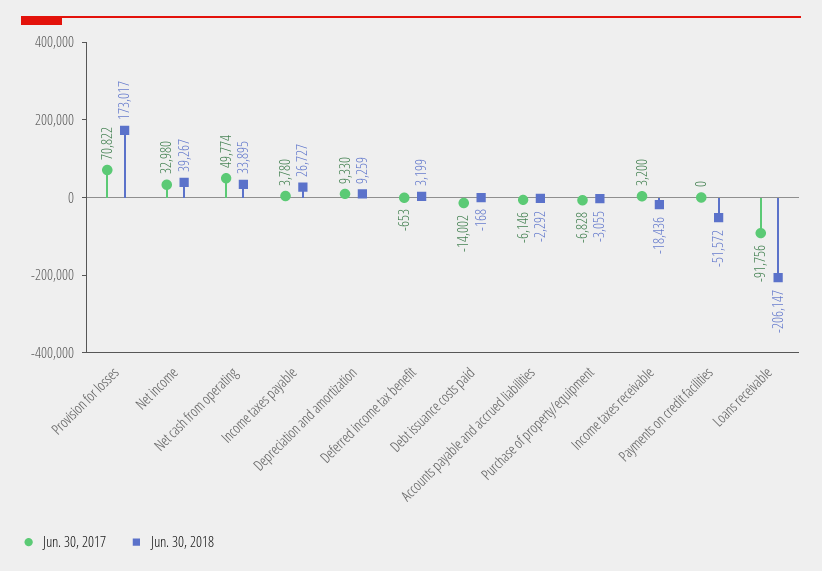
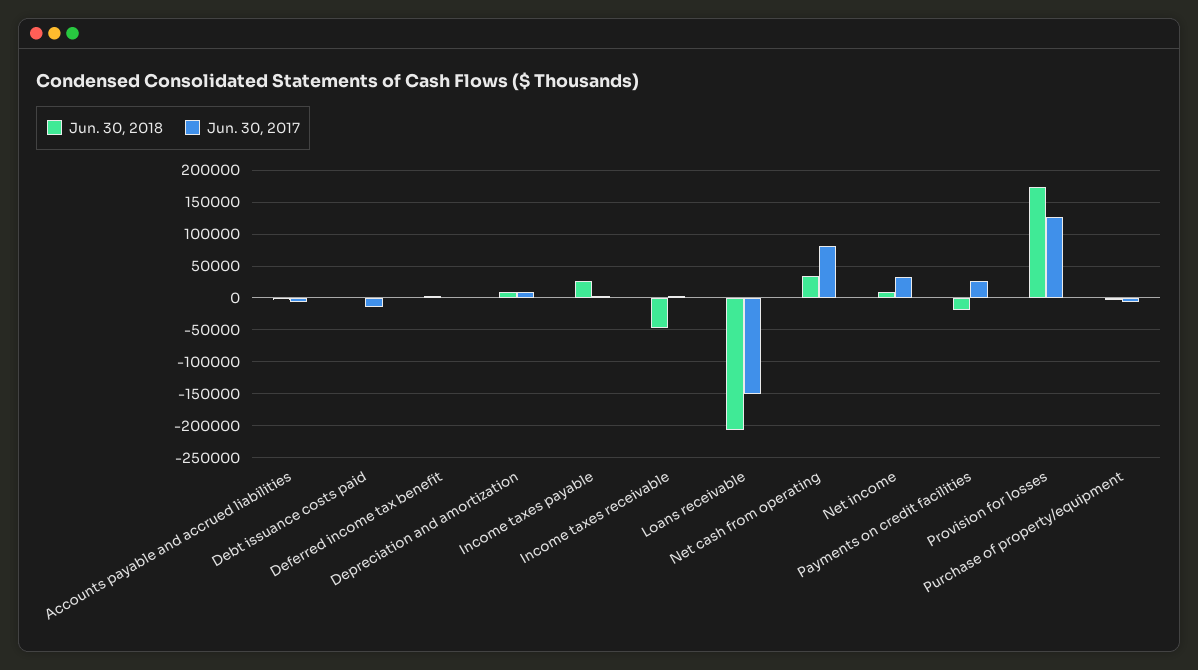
Jun. 30, 2017, Provision for losses: 70822 -> 130000
Jun. 30, 2018, Net income: 39267 -> 10000
Jun. 30, 2017, Net cash from operating: 49774 -> 80000
Jun. 30, 2018, Income taxes receivable: -18436 -> -50000
Jun. 30, 2017, Payments on credit facilities: 0 -> 30000
Jun. 30, 2018, Payments on credit facilities: -51572 -> -20000
Jun. 30, 2017, Loans receivable: -91756 -> -150000

